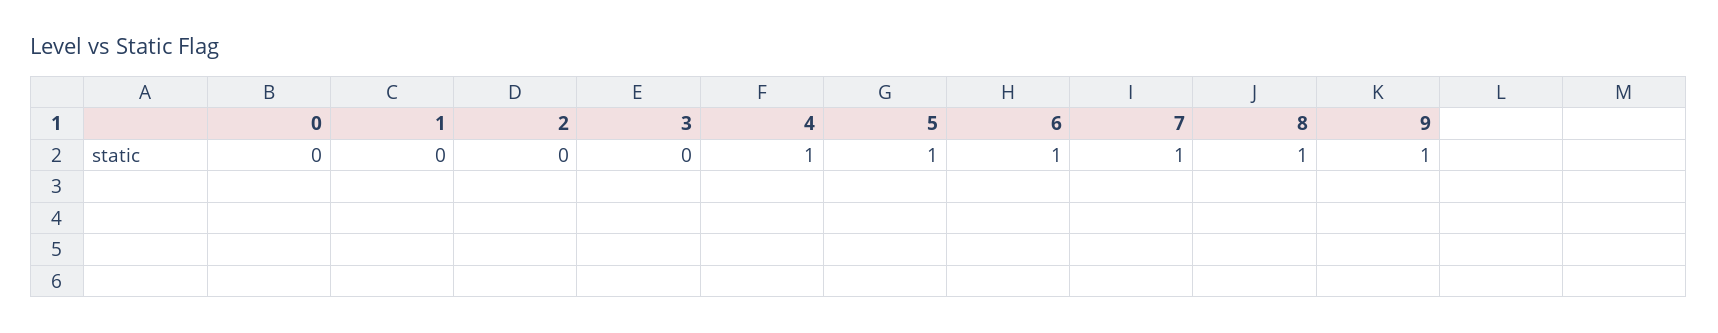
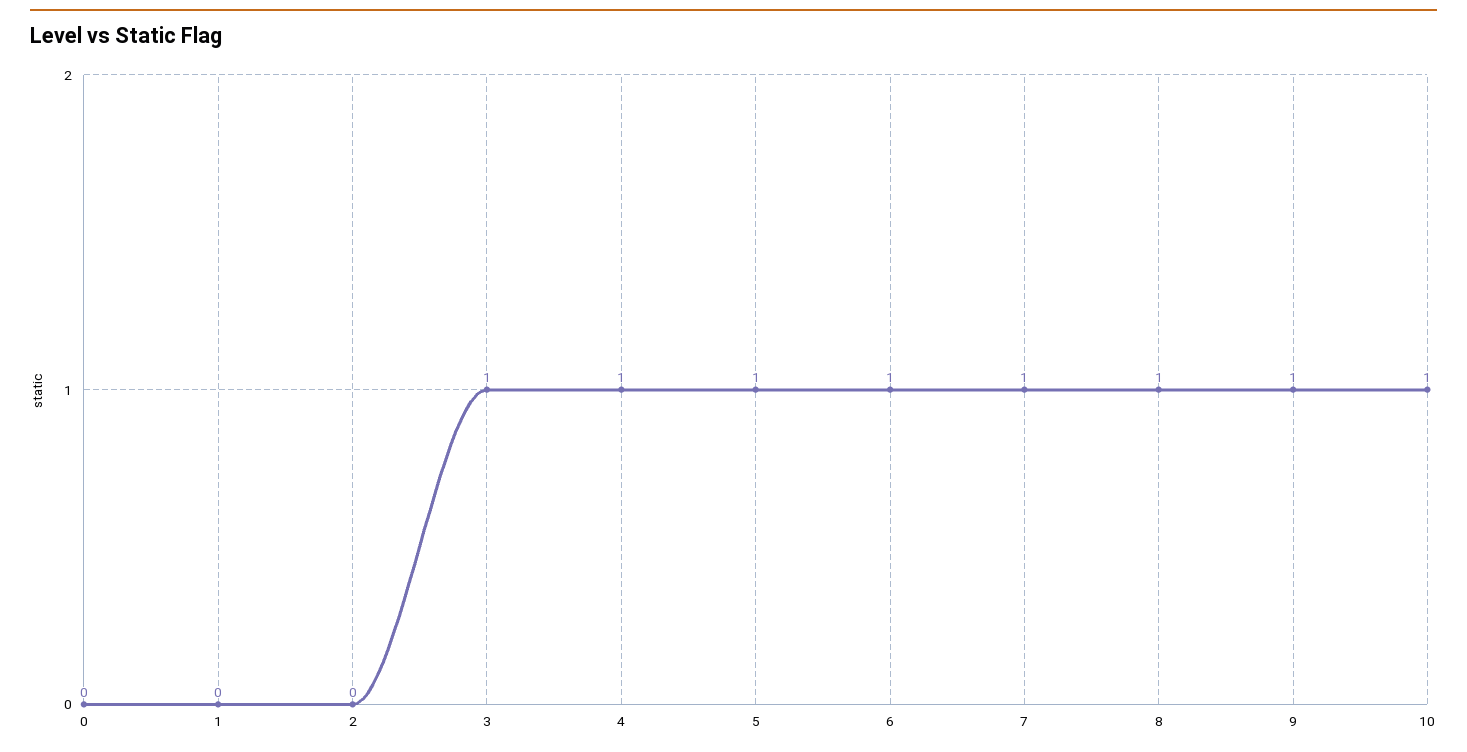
3: 0 -> 1
10: none -> 1

